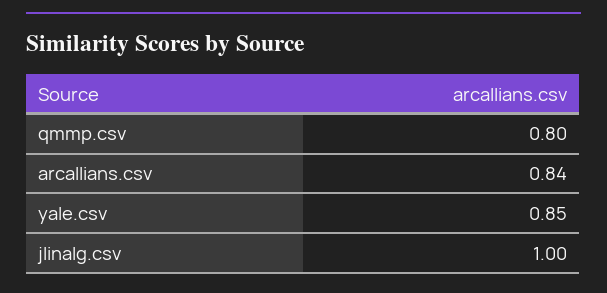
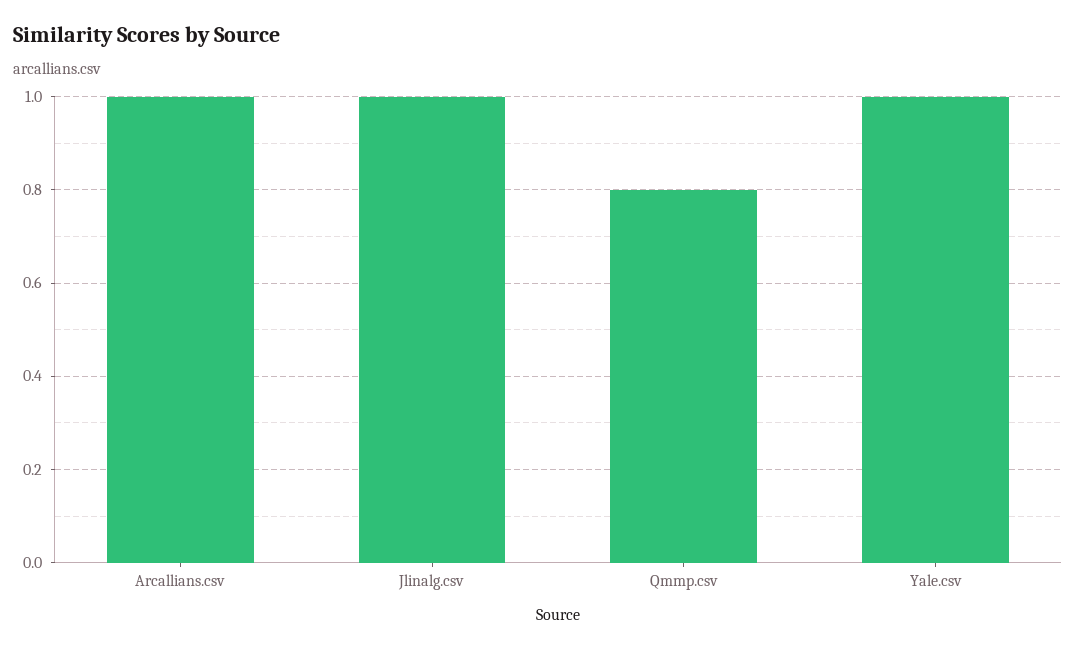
arcallians.csv: 0.84 -> 1
yale.csv: 0.85 -> 1

